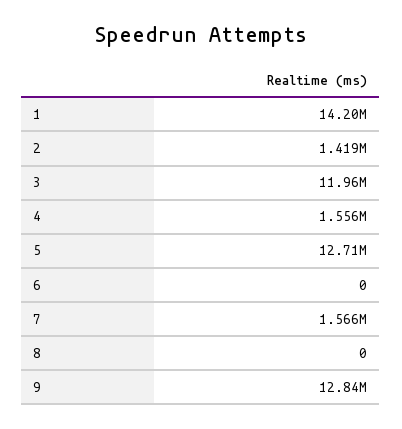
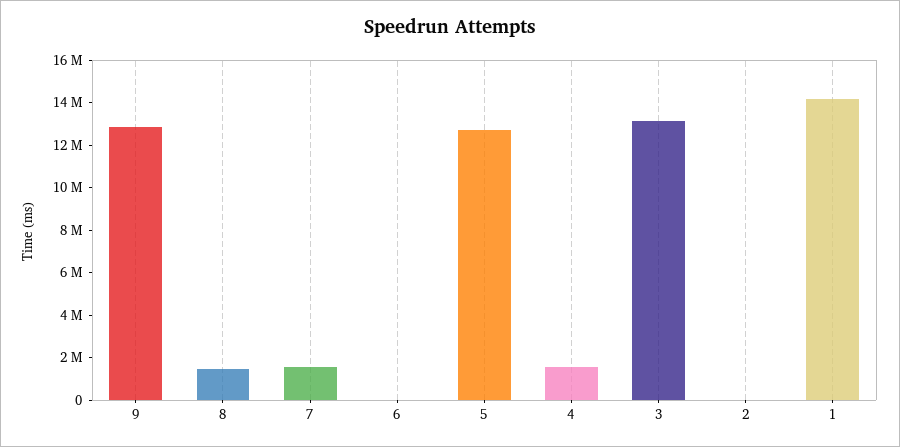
2: 1419000 -> 0
3: 11960000 -> 13000000
8: 0 -> 1500000

